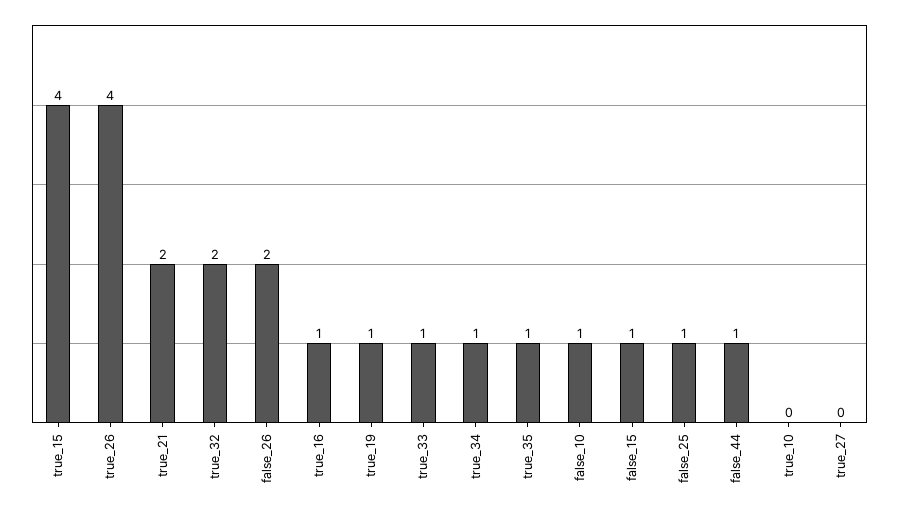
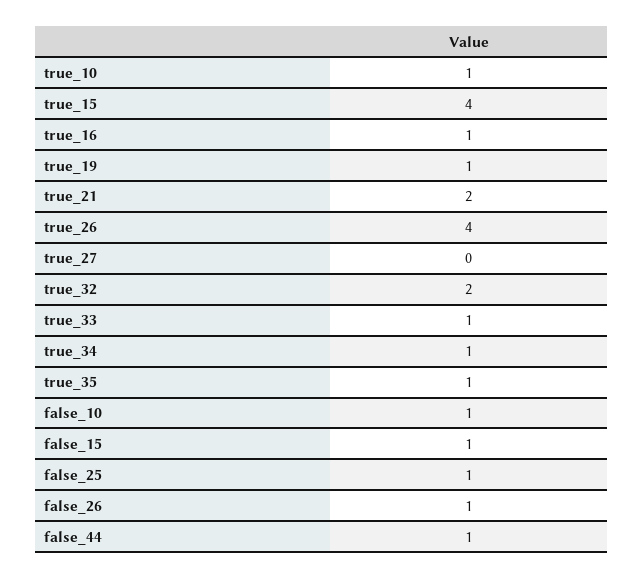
false_26: 2 -> 1
true_10: 0 -> 1

